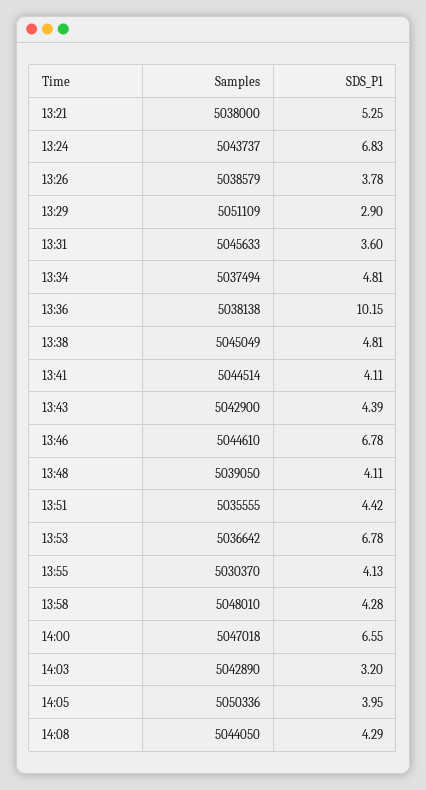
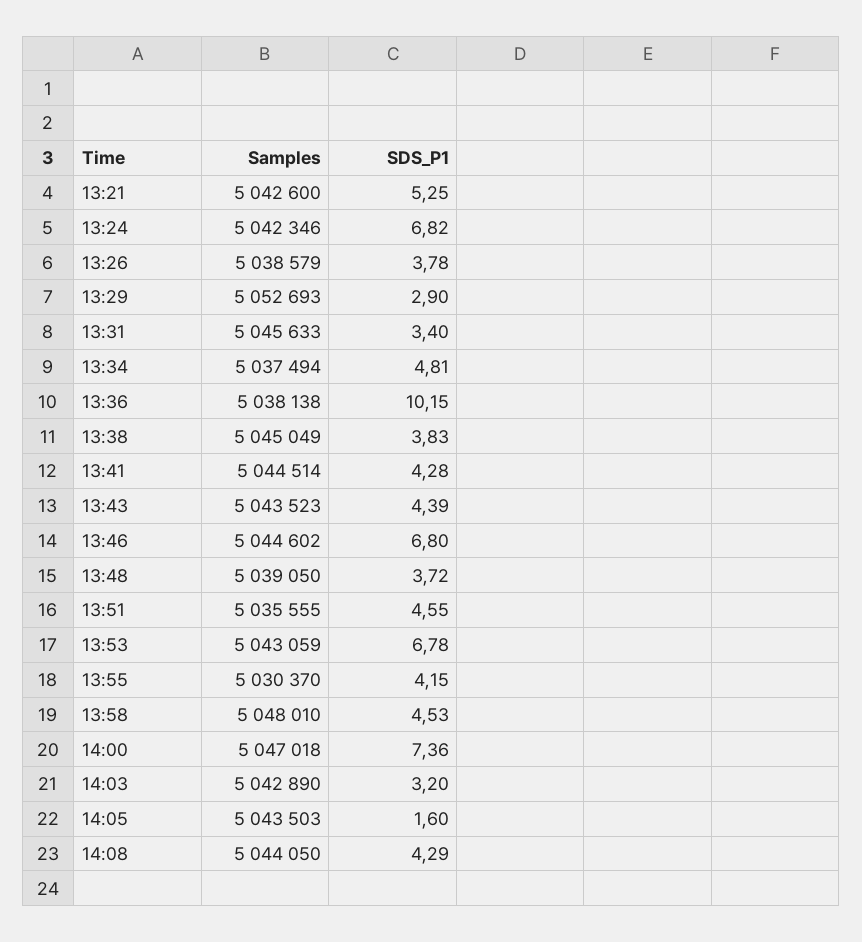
Samples, 13:21: 5038000 -> 5042600
Samples, 13:24: 5043737 -> 5042346
SDS_P1, 13:24: 6.83 -> 6.82
Samples, 13:29: 5051109 -> 5052693
SDS_P1, 13:31: 3.6 -> 3.4
SDS_P1, 13:38: 4.81 -> 3.83
SDS_P1, 13:41: 4.11 -> 4.28
Samples, 13:43: 5042900 -> 5043523
Samples, 13:46: 5044610 -> 5044602
SDS_P1, 13:46: 6.78 -> 6.8
SDS_P1, 13:48: 4.11 -> 3.72
SDS_P1, 13:51: 4.42 -> 4.55
Samples, 13:53: 5036642 -> 5043059
SDS_P1, 13:55: 4.13 -> 4.15
SDS_P1, 13:58: 4.28 -> 4.53
SDS_P1, 14:00: 6.55 -> 7.36
Samples, 14:05: 5050336 -> 5043503
SDS_P1, 14:05: 3.95 -> 1.6

